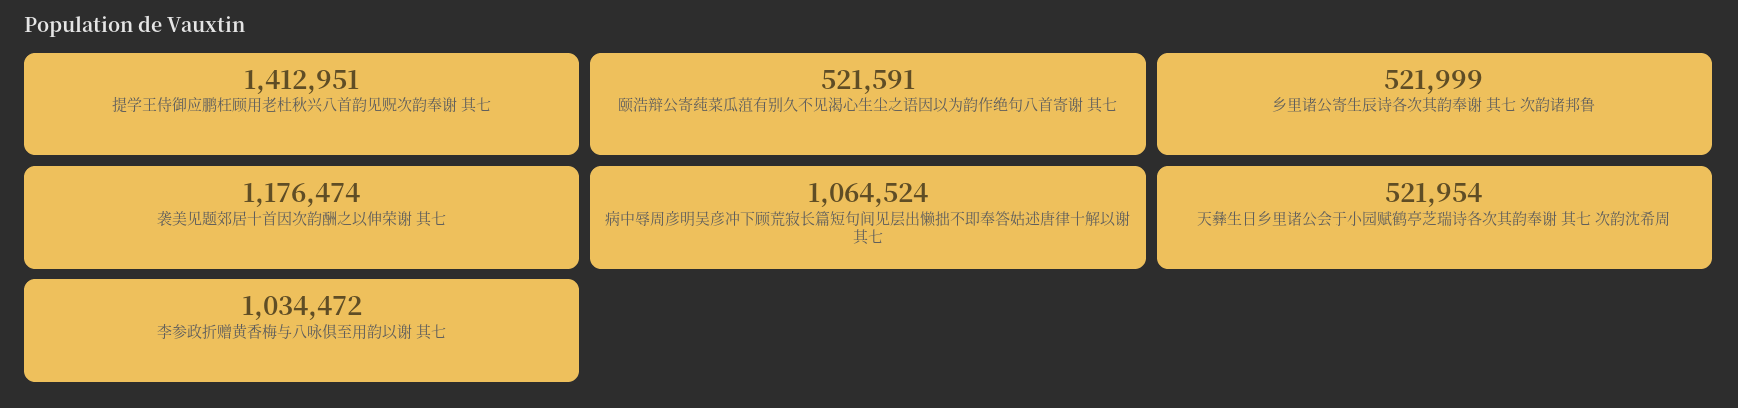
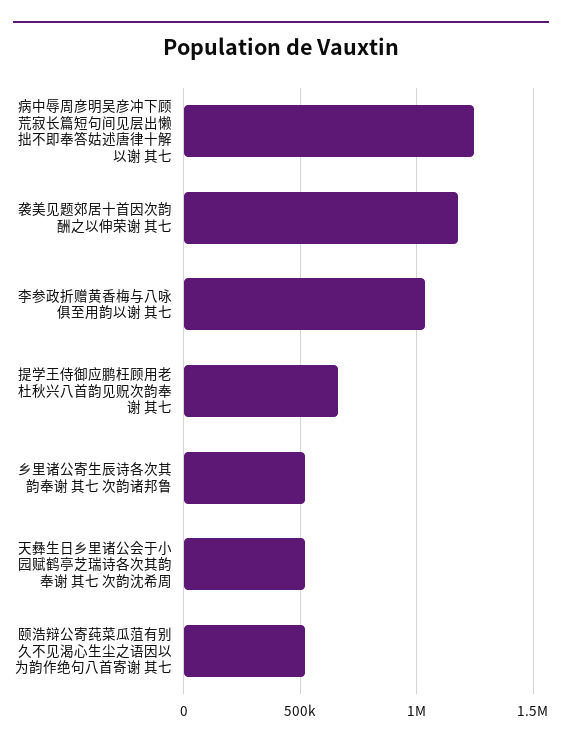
提学王侍御应鹏枉顾用老杜秋兴八首韵见贶次韵奉谢 其七: 1412951 -> 650000
病中辱周彦明吴彦冲下顾荒寂长篇短句间见层出懒拙不即奉答姑述唐律十解以谢 其七: 1064524 -> 1250000

